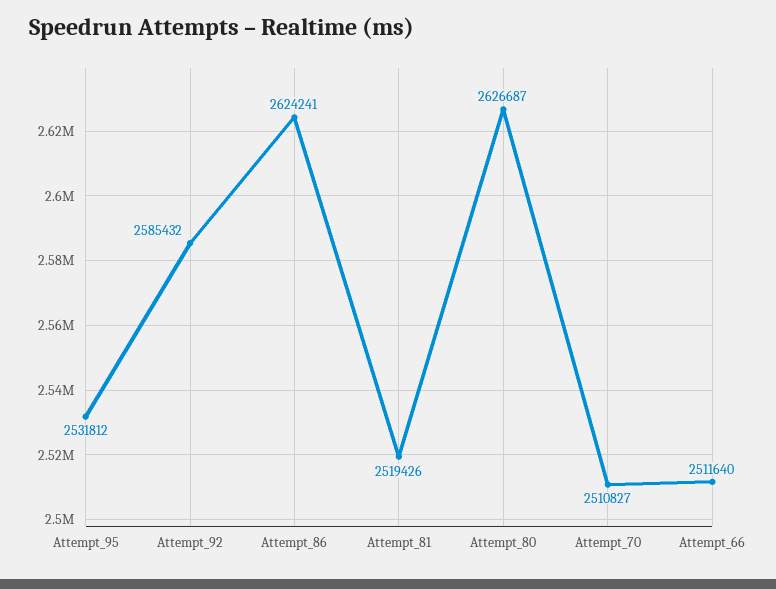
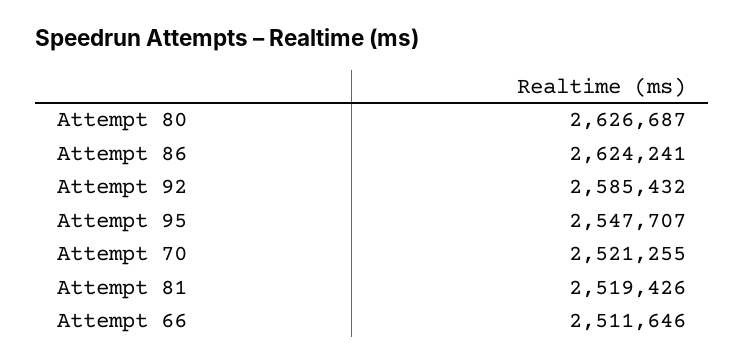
Attempt_95: 2531812 -> 2547707
Attempt_70: 2510827 -> 2521255
Attempt_66: 2511640 -> 2511646

